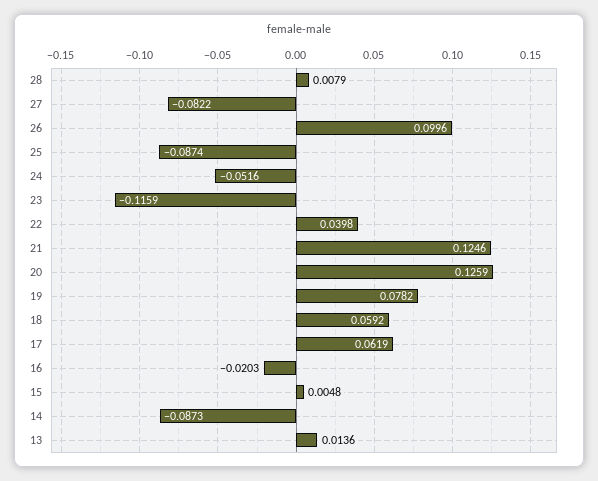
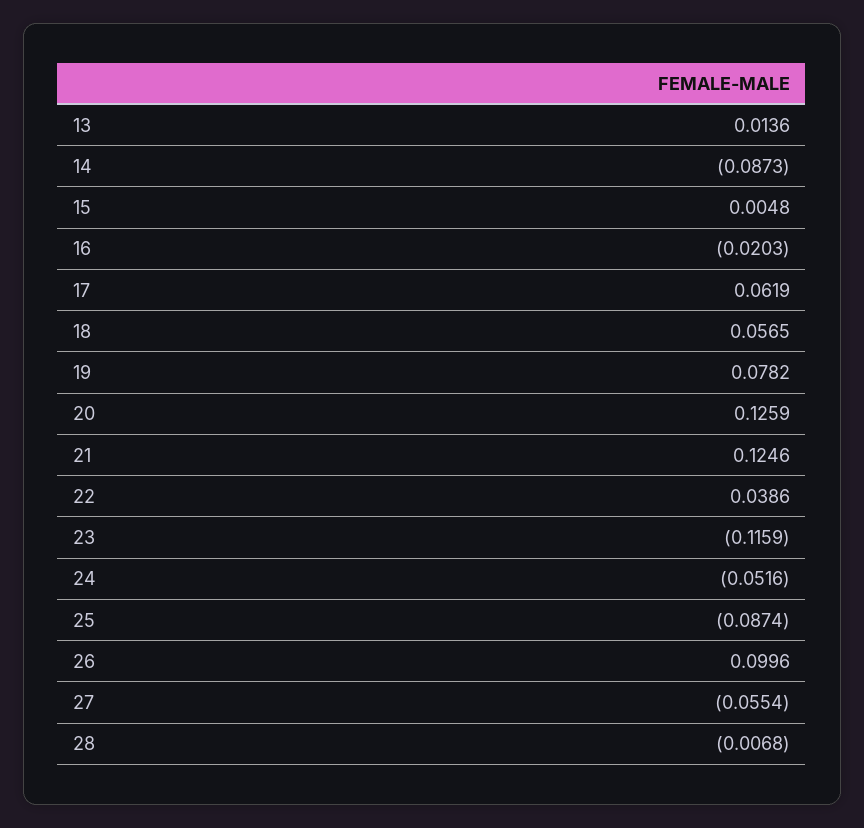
28: 0.0079 -> -0.0068
27: -0.0822 -> -0.0554
22: 0.0398 -> 0.0386
18: 0.0592 -> 0.0565

